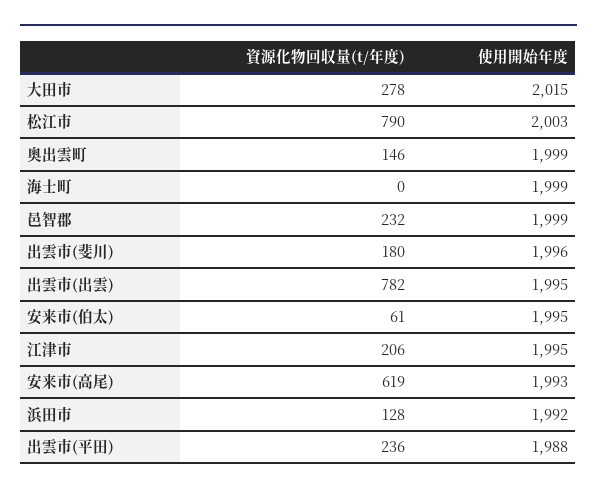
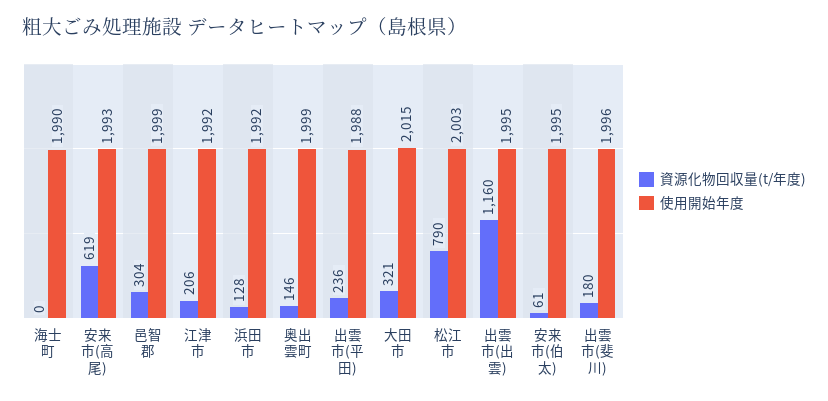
資源化物回収量(t/年度), 大田市: 278 -> 321
使用開始年度, 海士町: 1999 -> 1990
資源化物回収量(t/年度), 邑智郡: 232 -> 304
資源化物回収量(t/年度), 出雲市(出雲): 782 -> 1160
使用開始年度, 江津市: 1995 -> 1992

